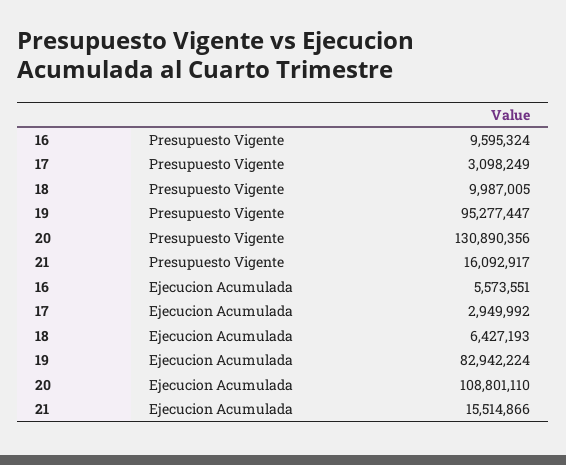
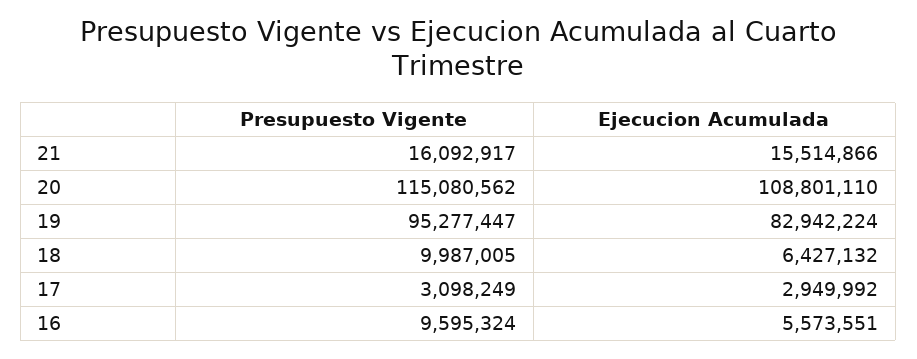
20, Presupuesto Vigente: 130890356 -> 115080562
18, Ejecucion Acumulada: 6427193 -> 6427132

